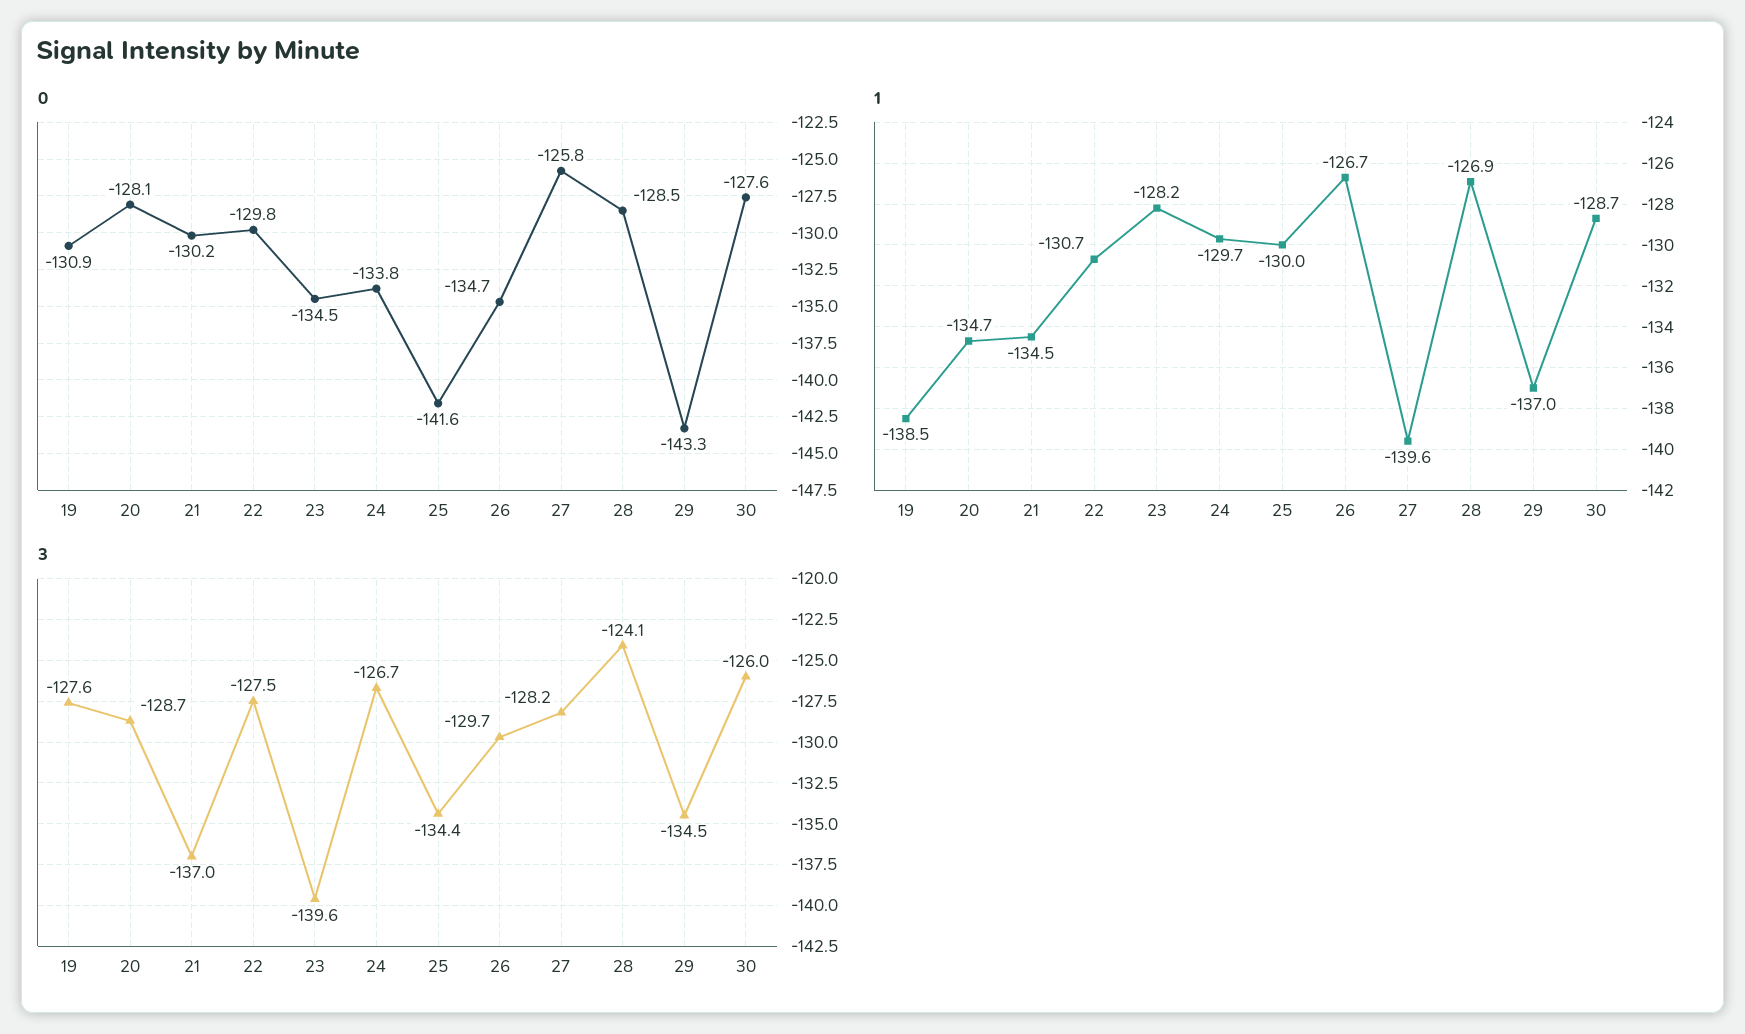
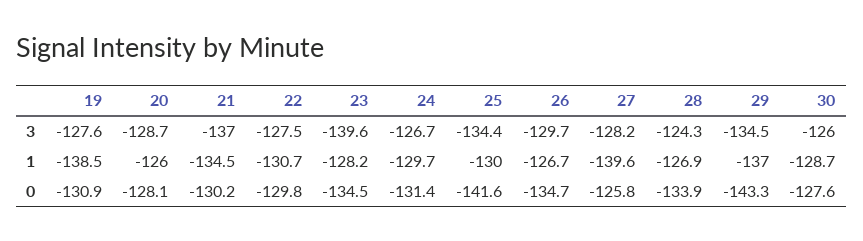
0, 24: -133.8 -> -131.4
0, 28: -128.5 -> -133.9
1, 20: -134.7 -> -126
3, 28: -124.1 -> -124.3

